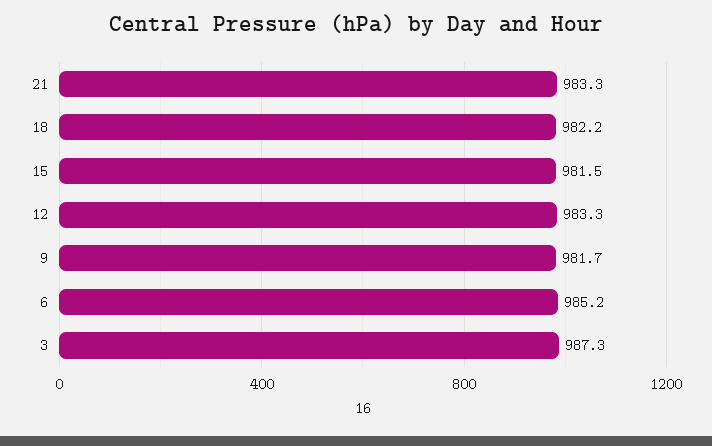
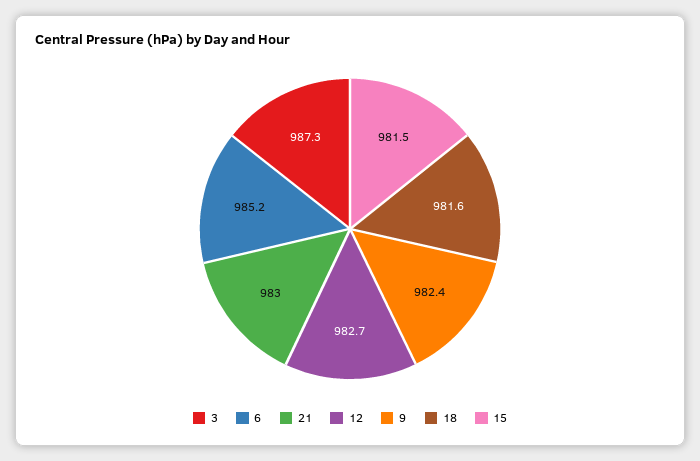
21: 983.3 -> 983
18: 982.2 -> 981.6
12: 983.3 -> 982.7
9: 981.7 -> 982.4

